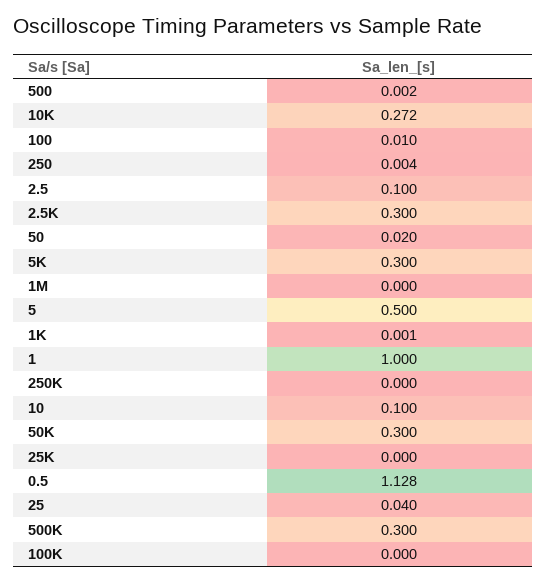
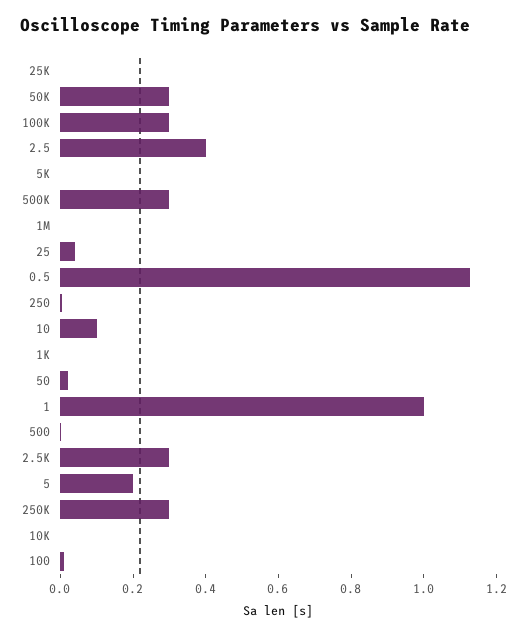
10K: 0.272 -> 0
2.5: 0.1 -> 0.4
5K: 0.3 -> 0
5: 0.5 -> 0.2
250K: 0 -> 0.3
100K: 0 -> 0.3

